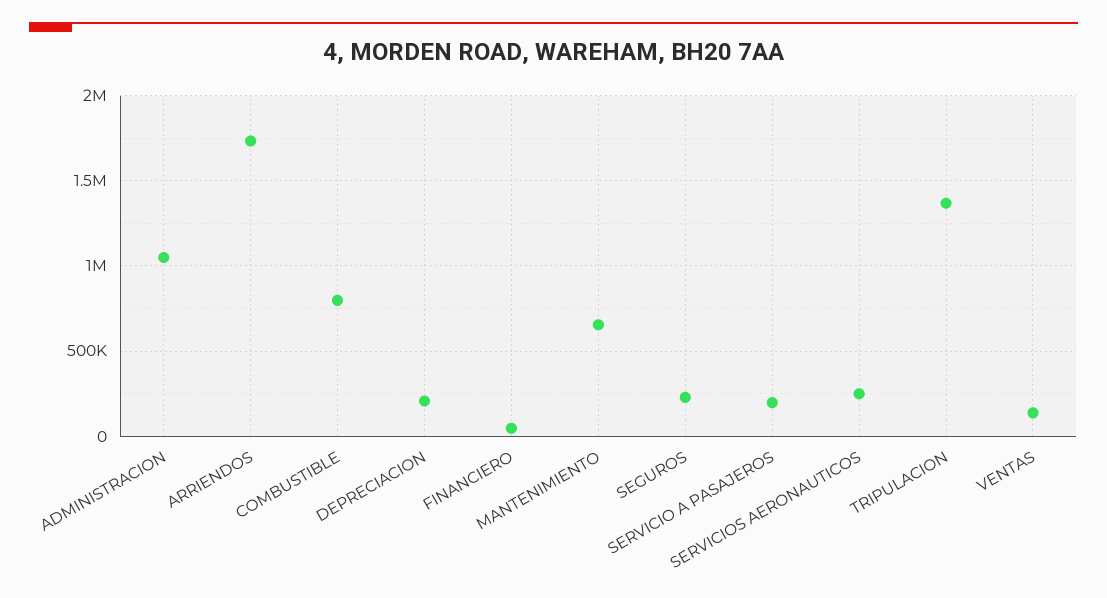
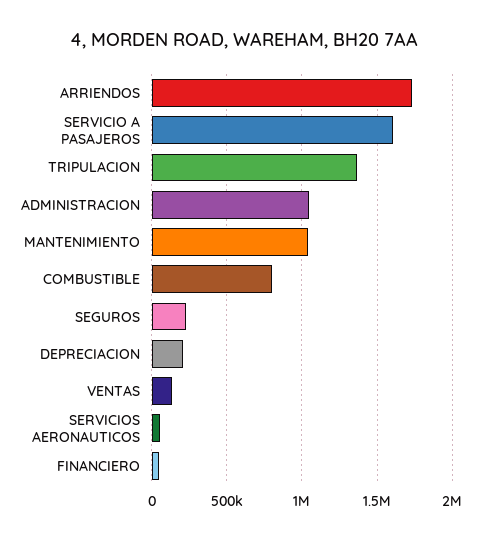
MANTENIMIENTO: 650000 -> 1050000
SERVICIO A PASAJEROS: 200000 -> 1600000
SERVICIOS AERONAUTICOS: 250000 -> 50000

